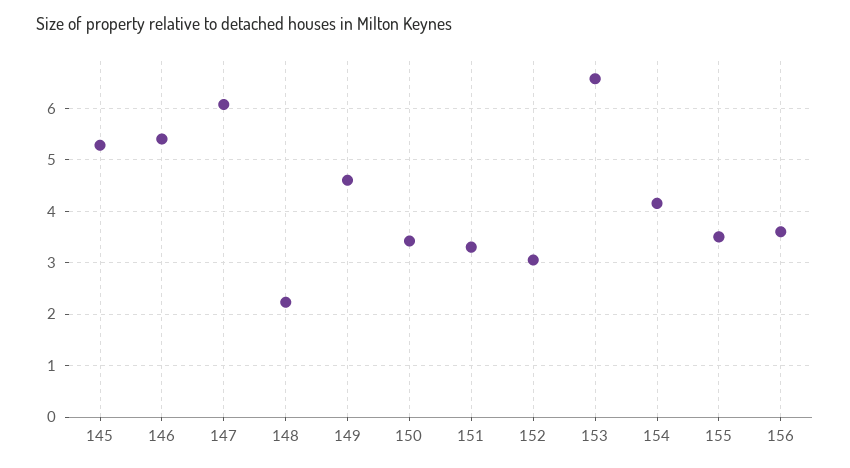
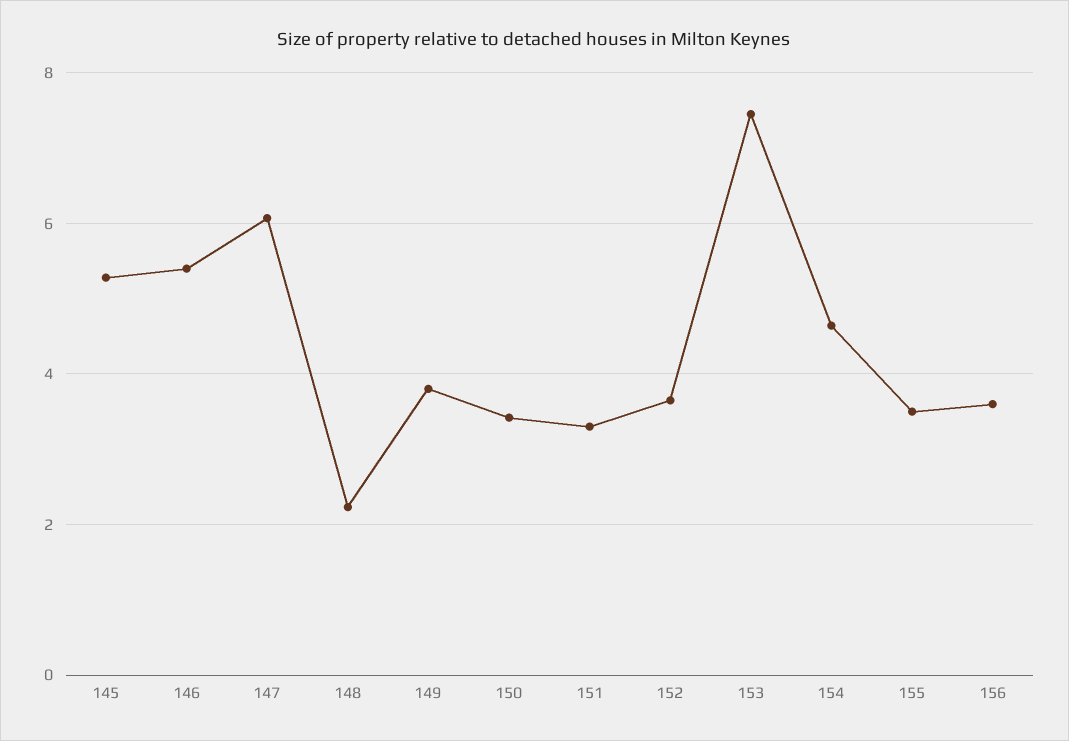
149: 4.6 -> 3.8
152: 3 -> 3.6
153: 6.6 -> 7.4
154: 4.2 -> 4.6

